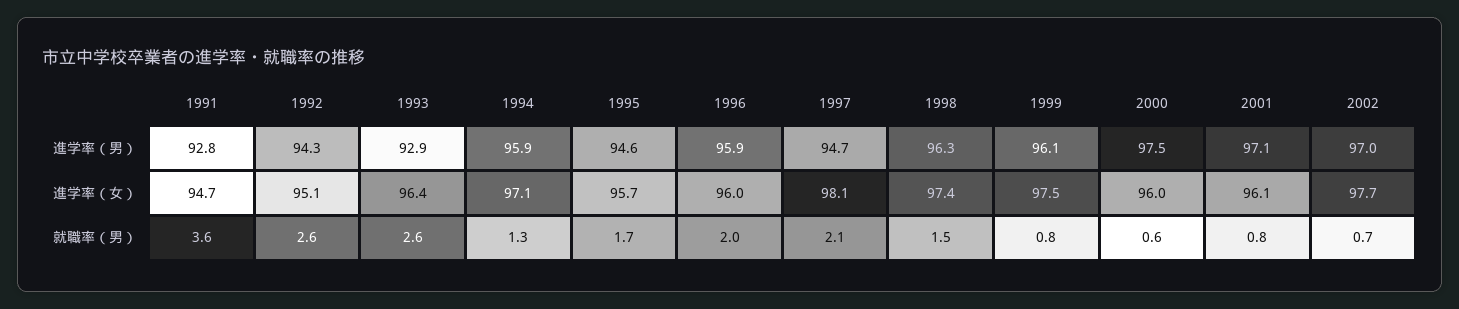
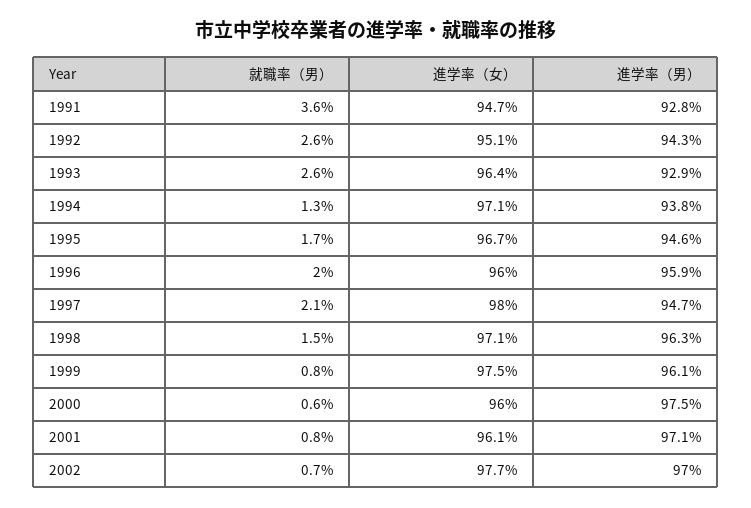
1994, 進学率（男）: 95.9 -> 93.8
1995, 進学率（女）: 95.7 -> 96.7
1997, 進学率（女）: 98.1 -> 98
1998, 進学率（女）: 97.4 -> 97.1

